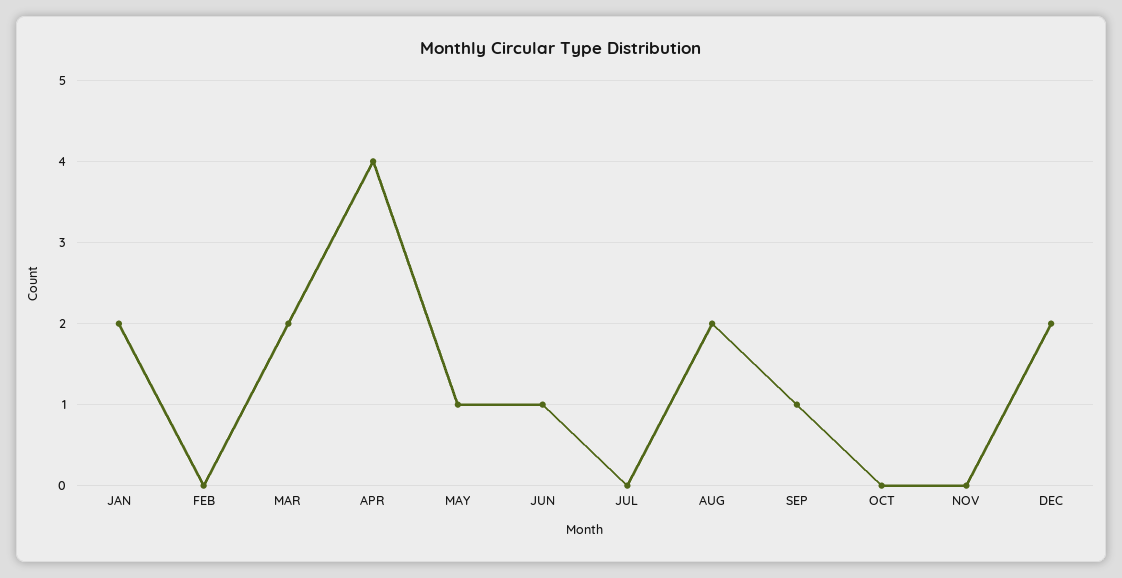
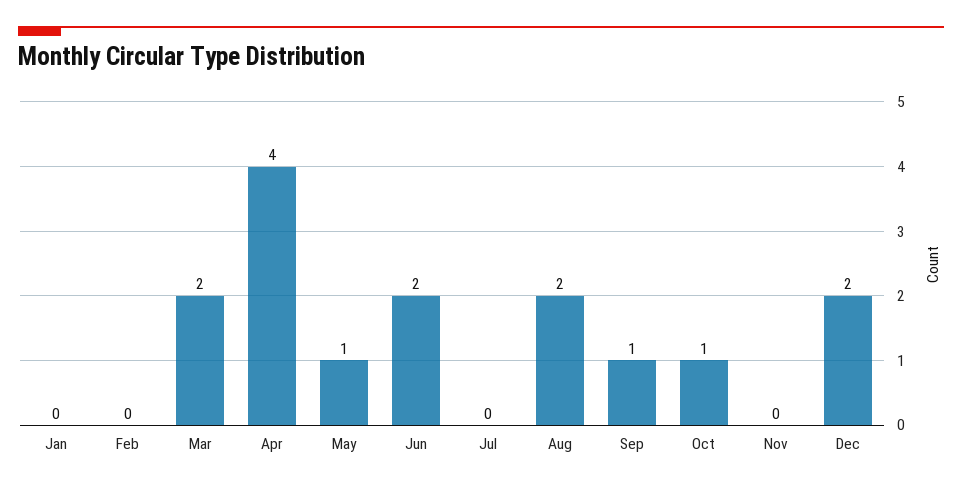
JAN: 2 -> 0
JUN: 1 -> 2
OCT: 0 -> 1

